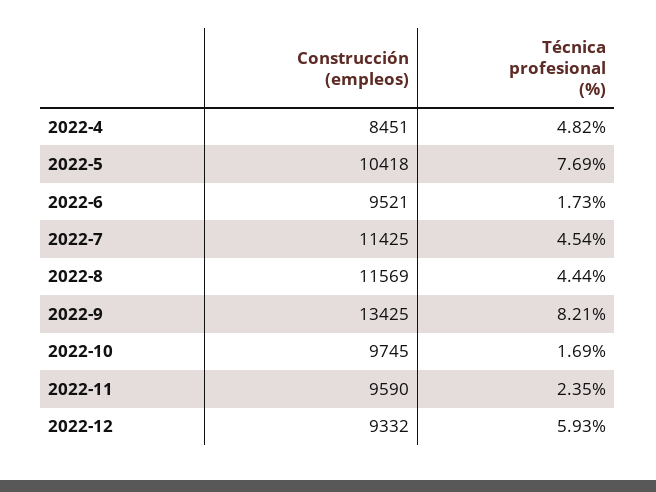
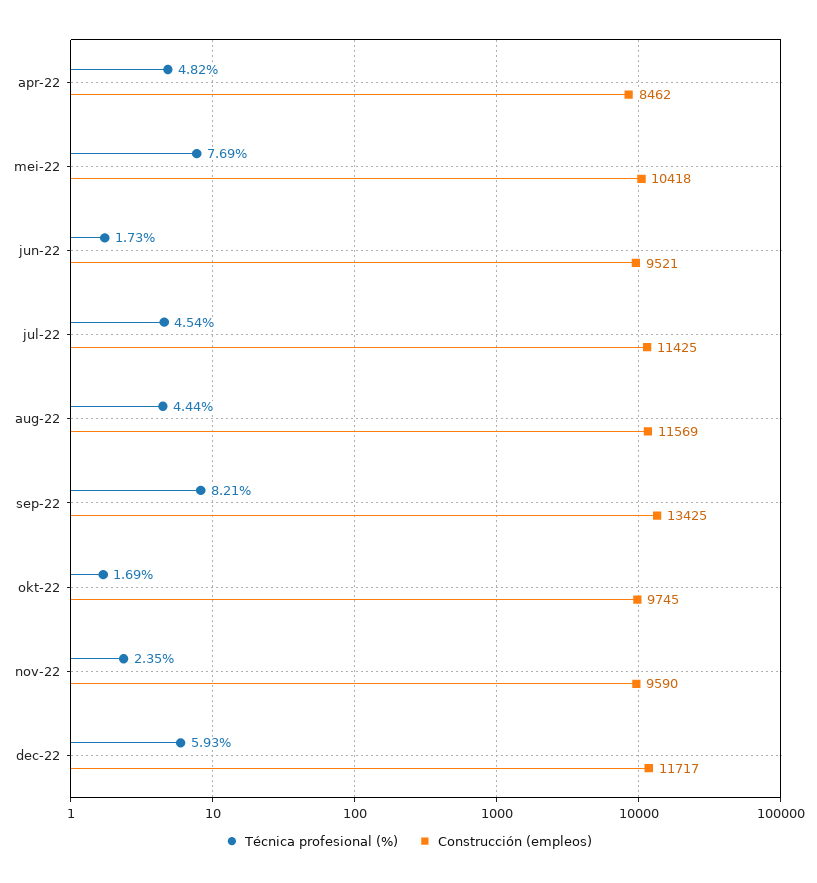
Construcción (empleos), 2022-4: 8451 -> 8462
Construcción (empleos), 2022-12: 9332 -> 11717

